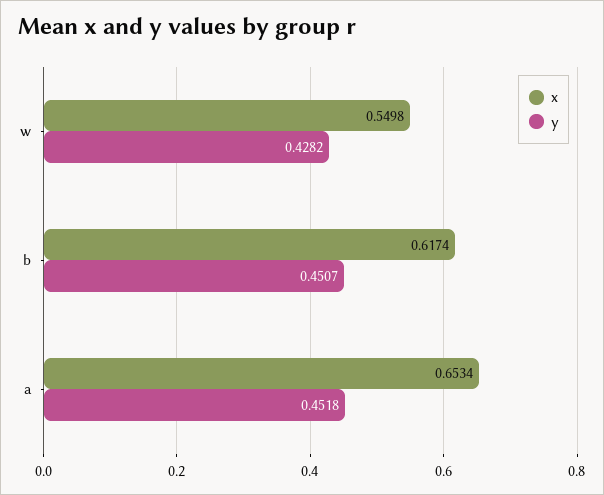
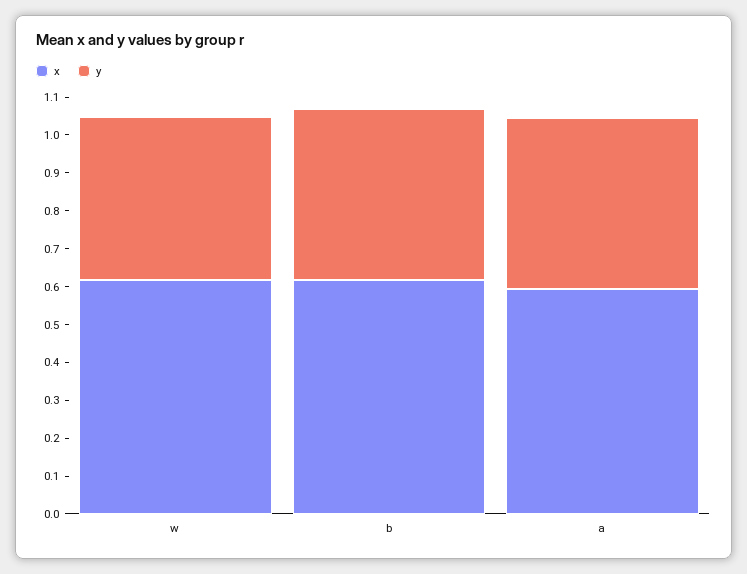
x, w: 0.5498 -> 0.625
x, a: 0.6534 -> 0.6

